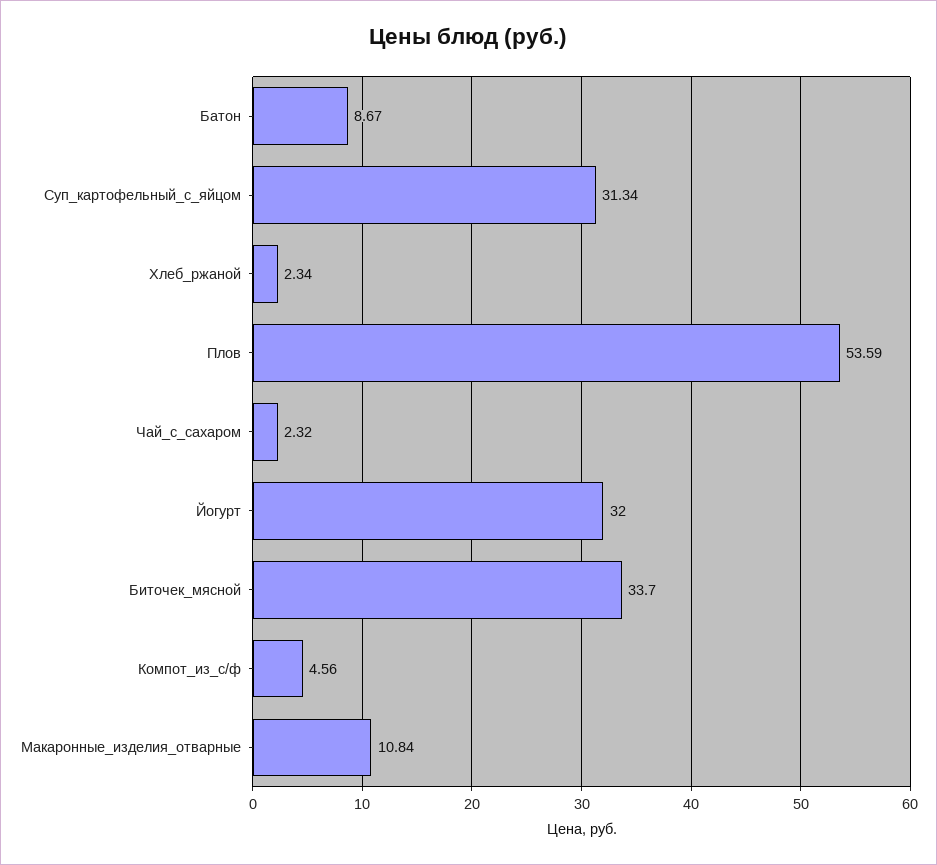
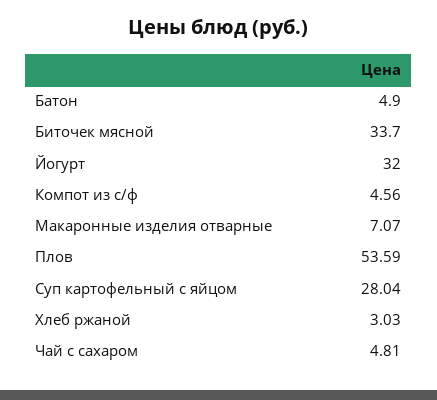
Батон: 8.67 -> 4.9
Суп_картофельный_с_яйцом: 31.34 -> 28.04
Хлеб_ржаной: 2.34 -> 3.03
Чай_с_сахаром: 2.32 -> 4.81
Макаронные_изделия_отварные: 10.84 -> 7.07

